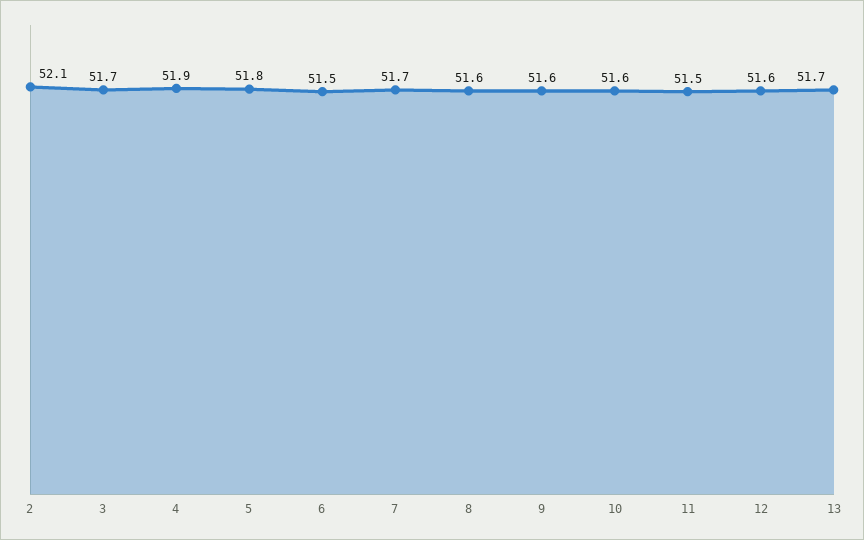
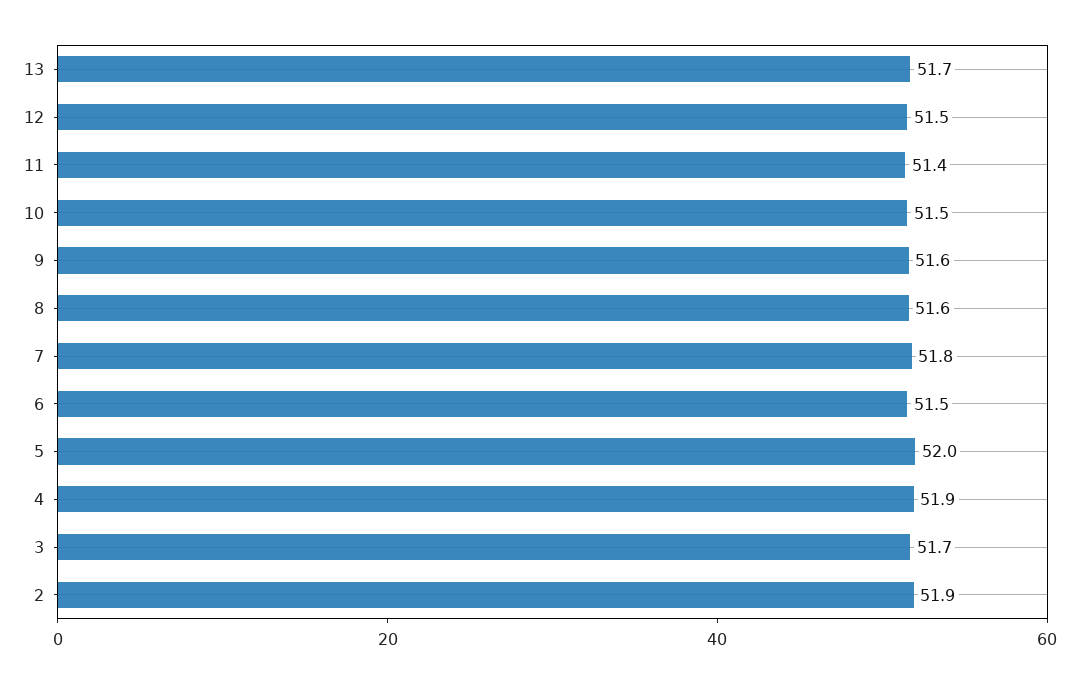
2: 52.1 -> 51.9
5: 51.8 -> 52
7: 51.7 -> 51.8
10: 51.6 -> 51.5
11: 51.5 -> 51.4
12: 51.6 -> 51.5

